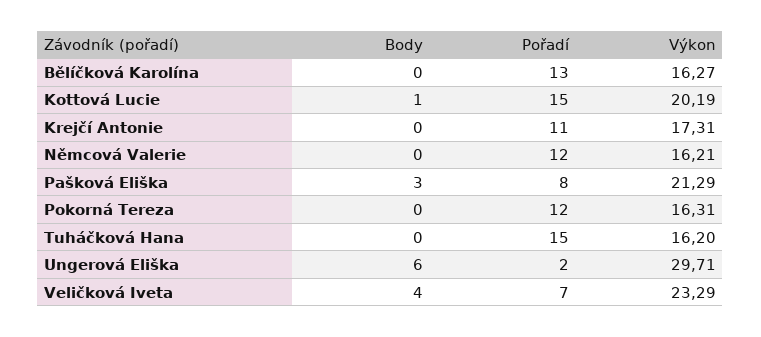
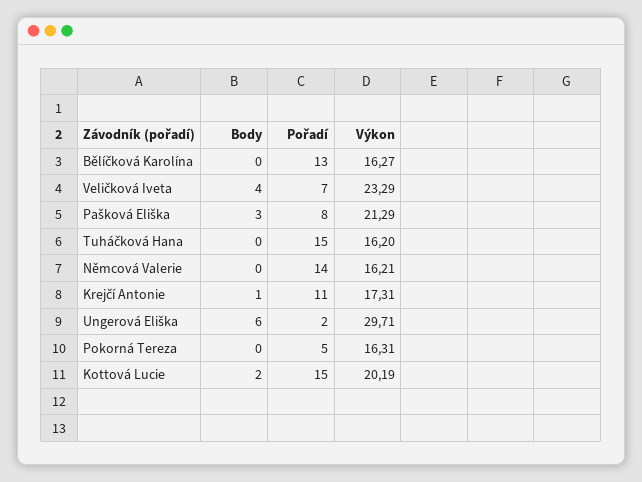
Body, Kottová Lucie: 1 -> 2
Body, Krejčí Antonie: 0 -> 1
Pořadí, Němcová Valerie: 12 -> 14
Pořadí, Pokorná Tereza: 12 -> 5

